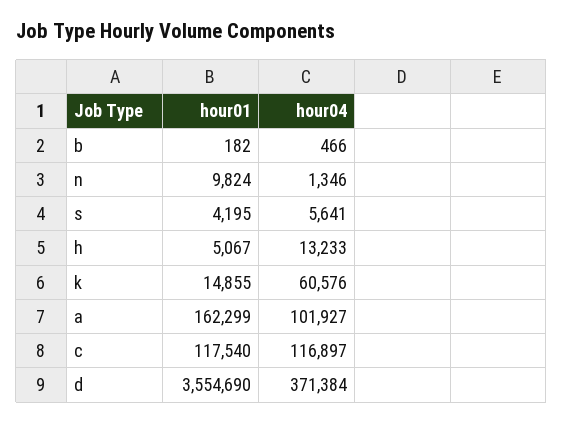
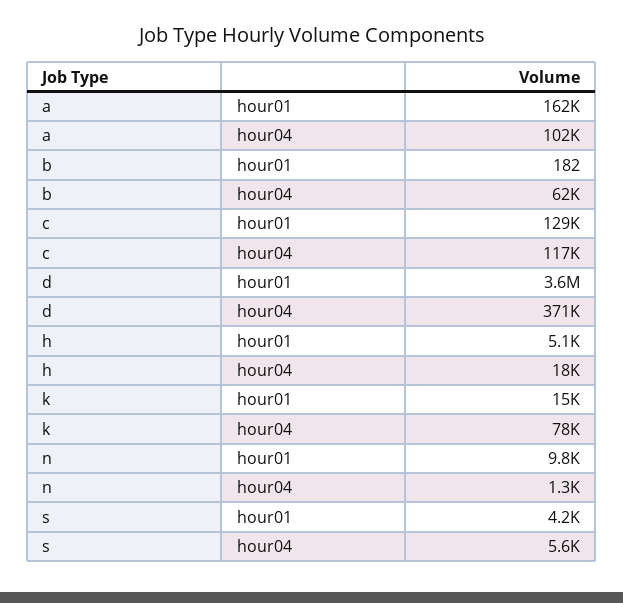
hour04, b: 466 -> 62000
hour04, h: 13233 -> 18000
hour04, k: 60576 -> 78000
hour01, c: 117540 -> 129000

